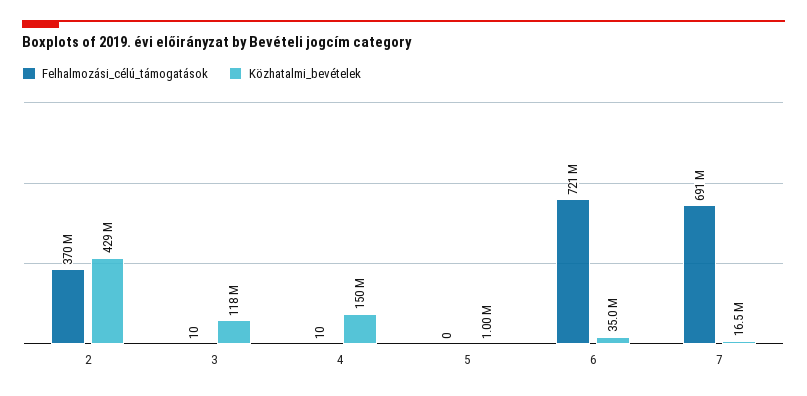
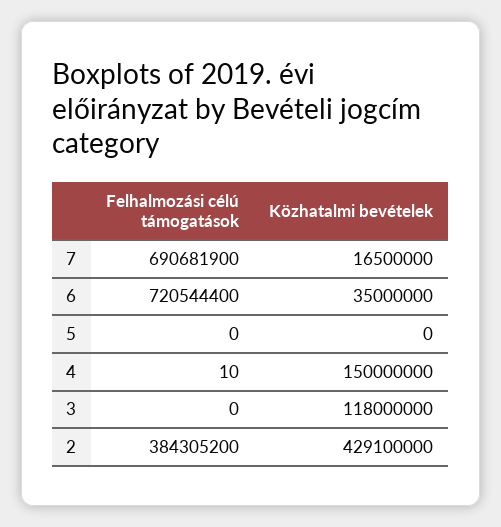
Felhalmozási_célú_támogatások, 2: 370000000 -> 384305200
Felhalmozási_célú_támogatások, 3: 10 -> 0
Közhatalmi_bevételek, 5: 1000000 -> 0

